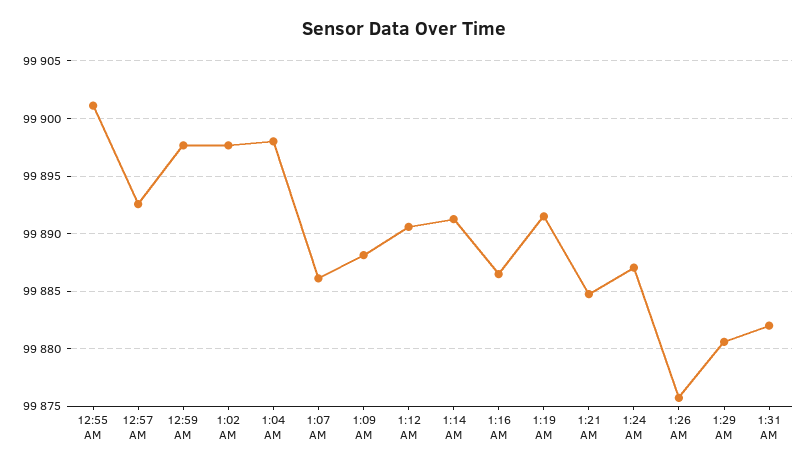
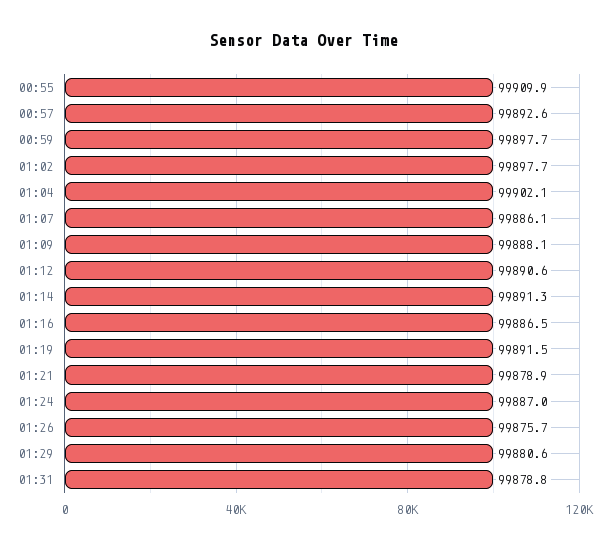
12:55 AM: 99901 -> 99909.9
1:04 AM: 99898 -> 99902.1
1:21 AM: 99885 -> 99878.9
1:31 AM: 99882 -> 99878.8

